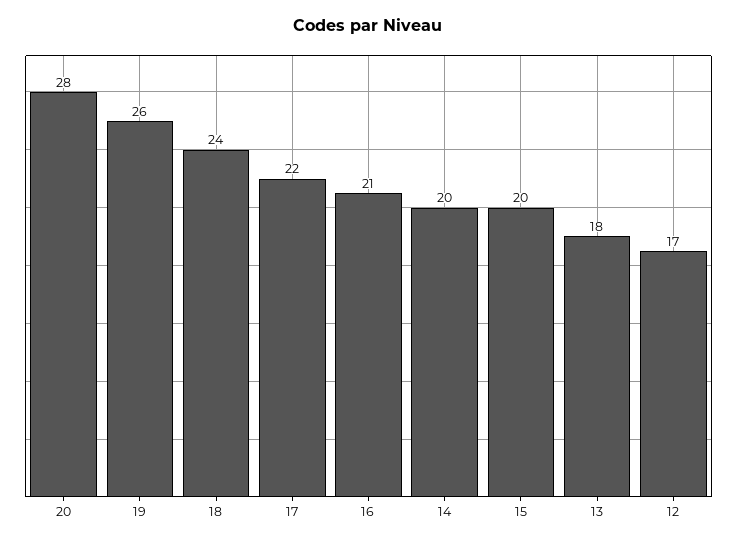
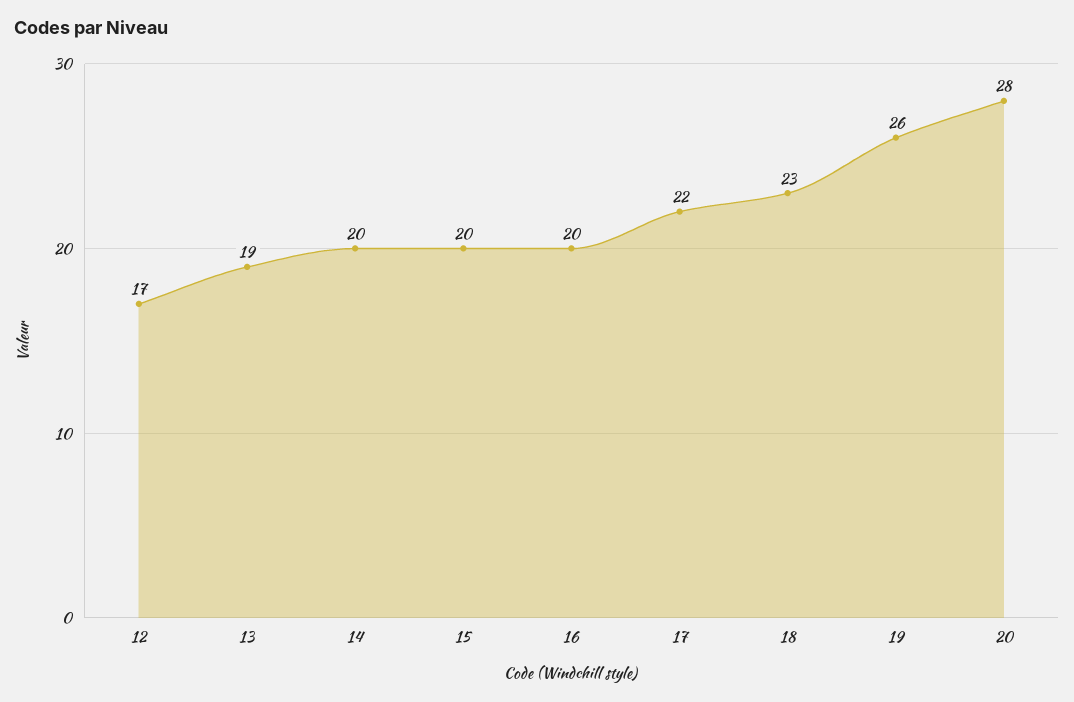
18: 24 -> 23
16: 21 -> 20
13: 18 -> 19

